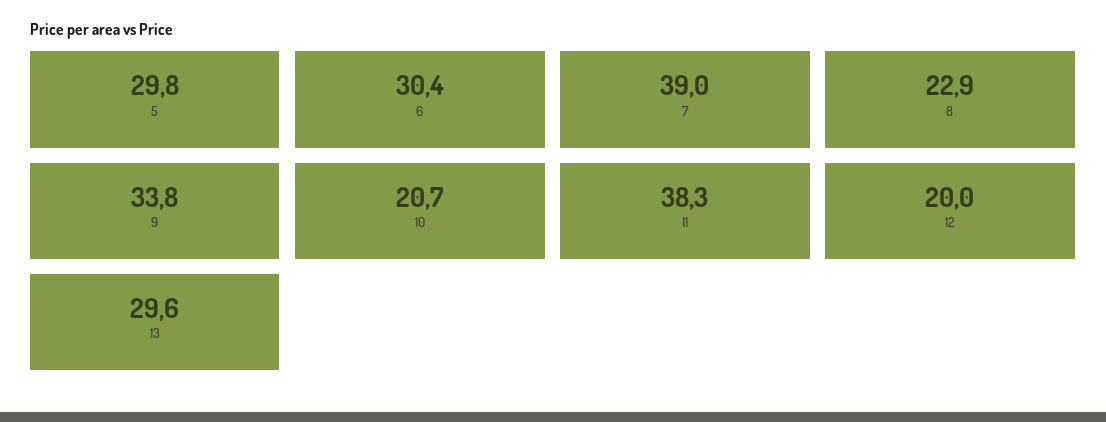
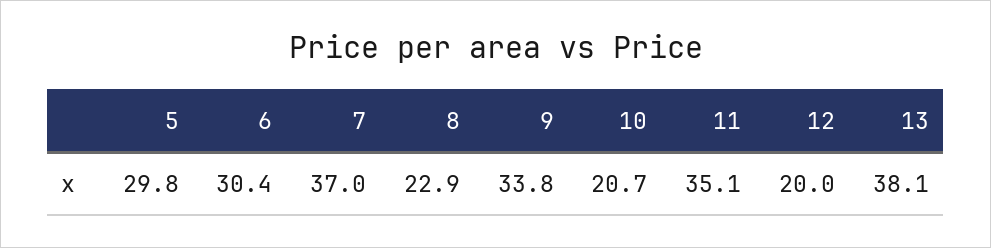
7: 39 -> 37
11: 38.3 -> 35.1
13: 29.6 -> 38.1

